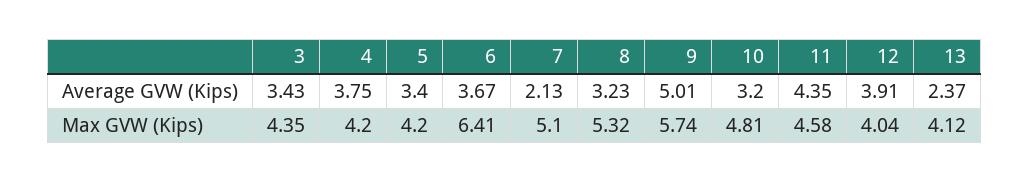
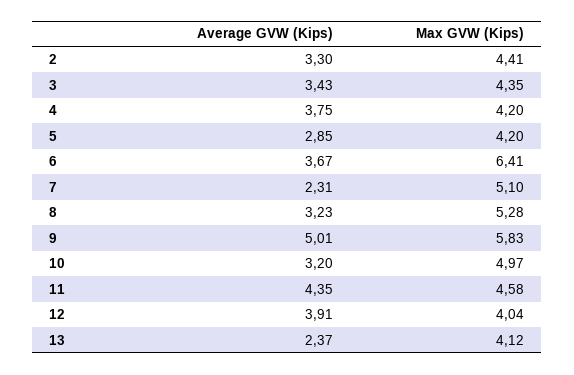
5, Average GVW (Kips): 3.4 -> 2.85
7, Average GVW (Kips): 2.13 -> 2.31
8, Max GVW (Kips): 5.32 -> 5.28
9, Max GVW (Kips): 5.74 -> 5.83
10, Max GVW (Kips): 4.81 -> 4.97
2, Average GVW (Kips): none -> 3.3
2, Max GVW (Kips): none -> 4.41

